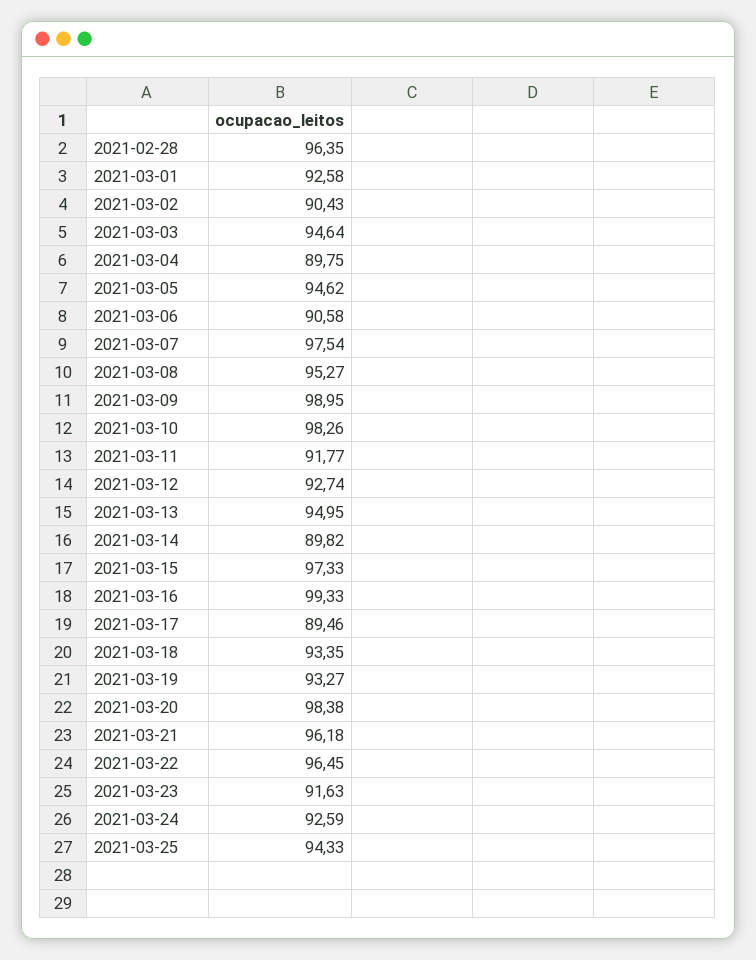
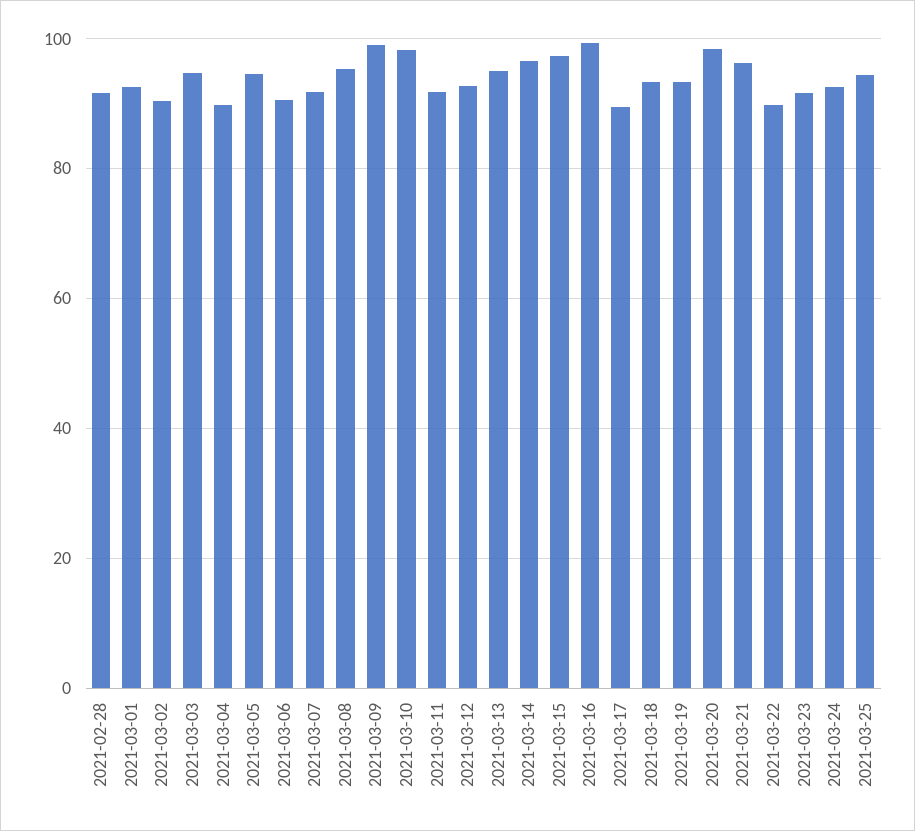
2021-02-28: 96.35 -> 92
2021-03-07: 97.54 -> 92
2021-03-14: 89.82 -> 96
2021-03-22: 96.45 -> 90

